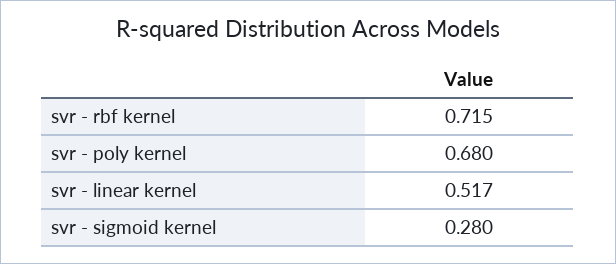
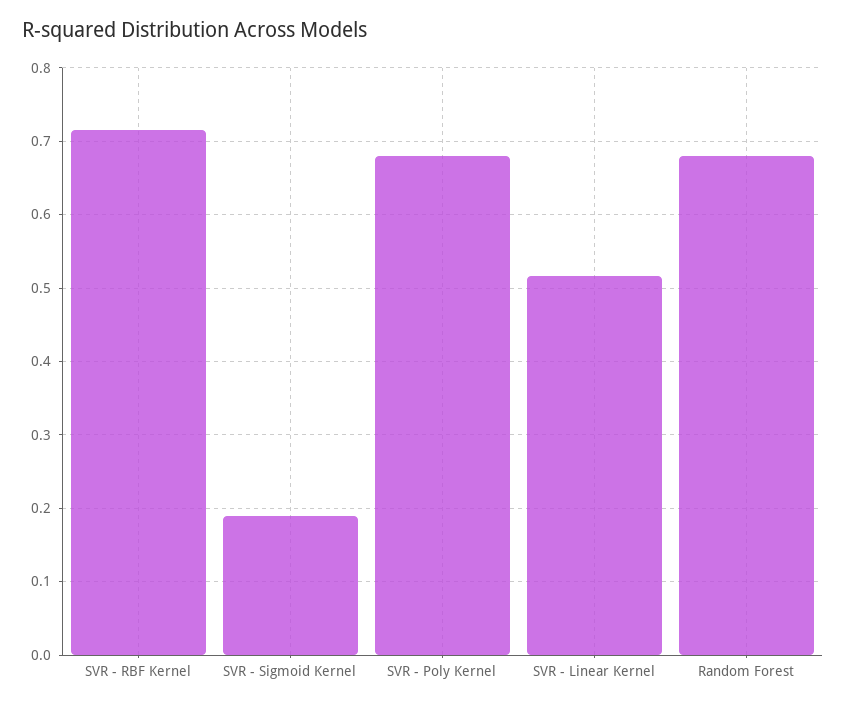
svr - sigmoid kernel: 0.28 -> 0.19
Random Forest: none -> 0.68

